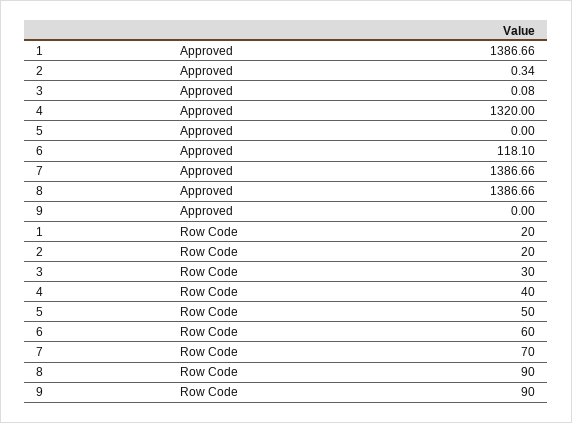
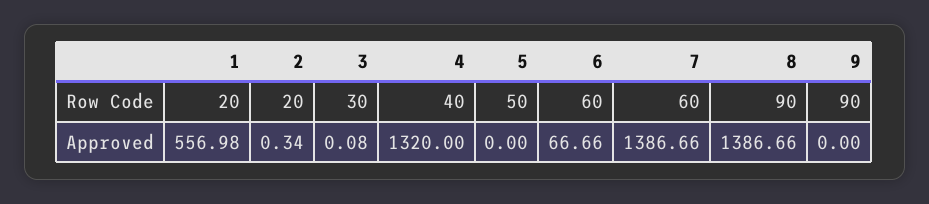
1, Approved: 1386.66 -> 556.98
6, Approved: 118.1 -> 66.66
7, Row Code: 70 -> 60

